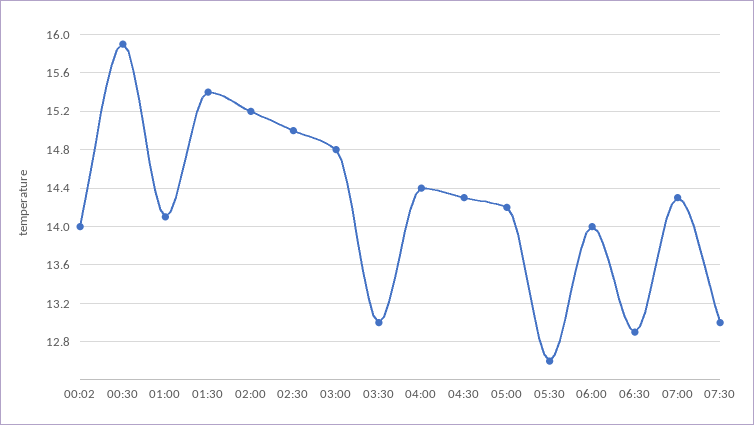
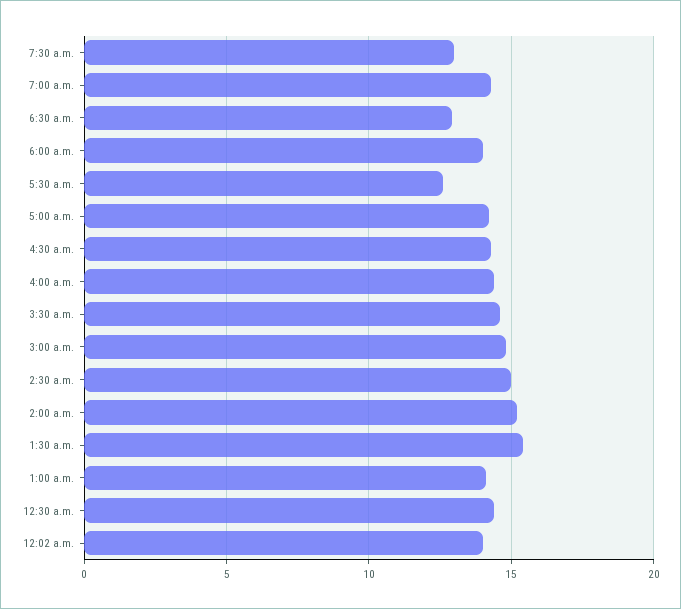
00:30: 15.9 -> 14.5
03:30: 13 -> 14.5

